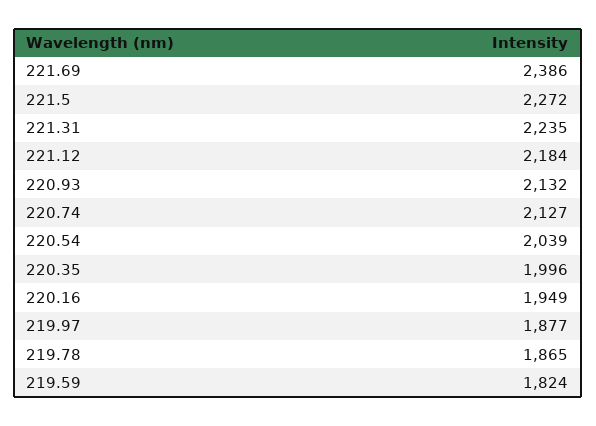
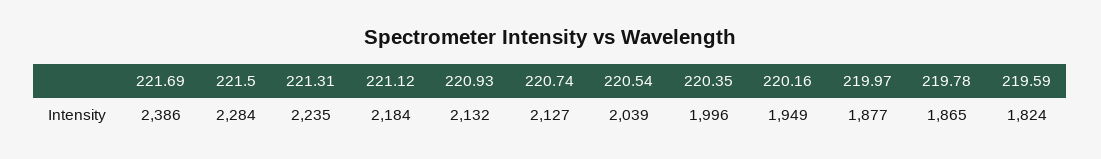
221.5: 2272 -> 2284

